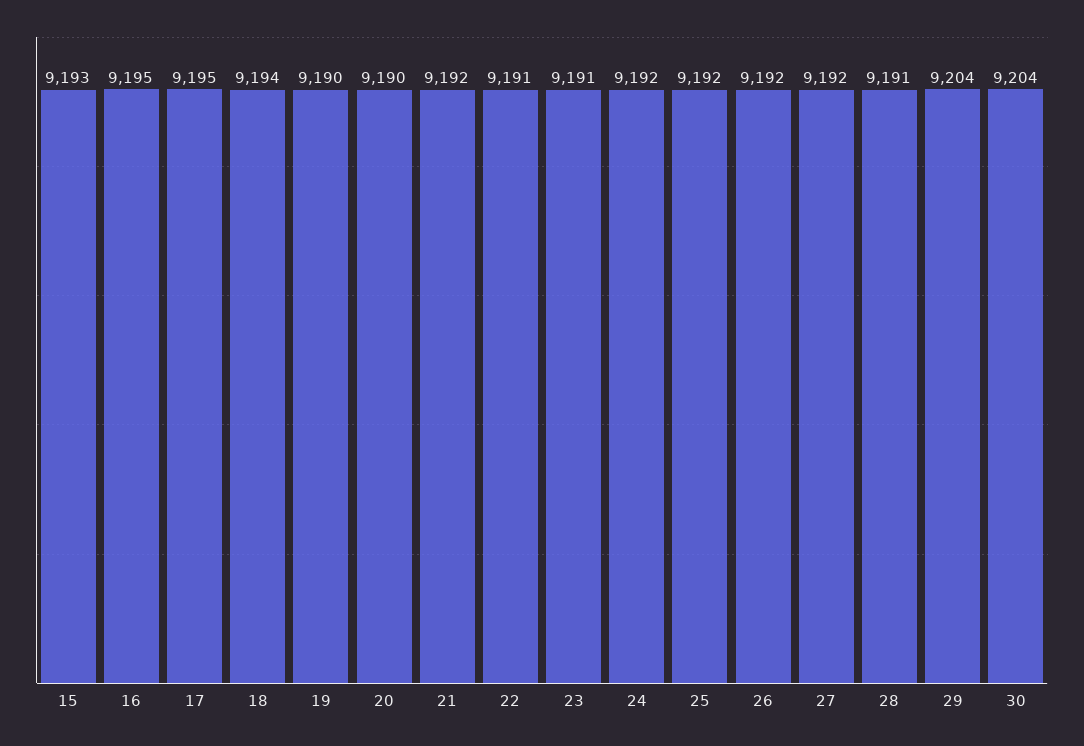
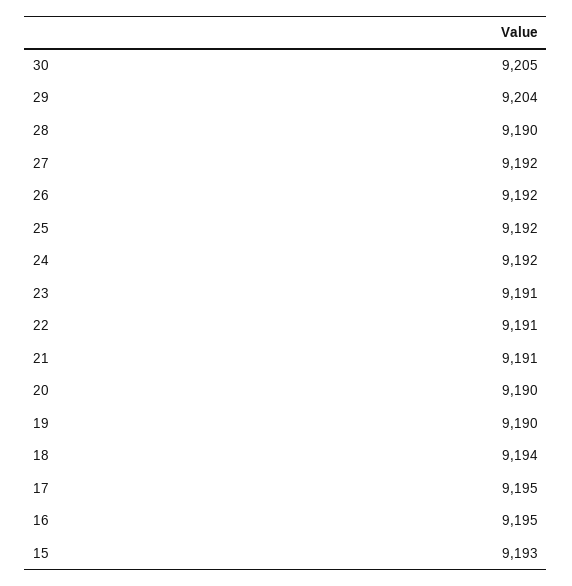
21: 9192 -> 9191
28: 9191 -> 9190
30: 9204 -> 9205

